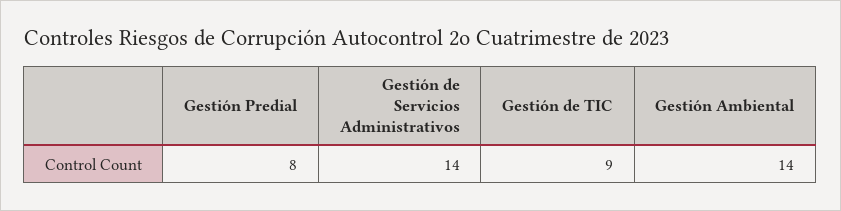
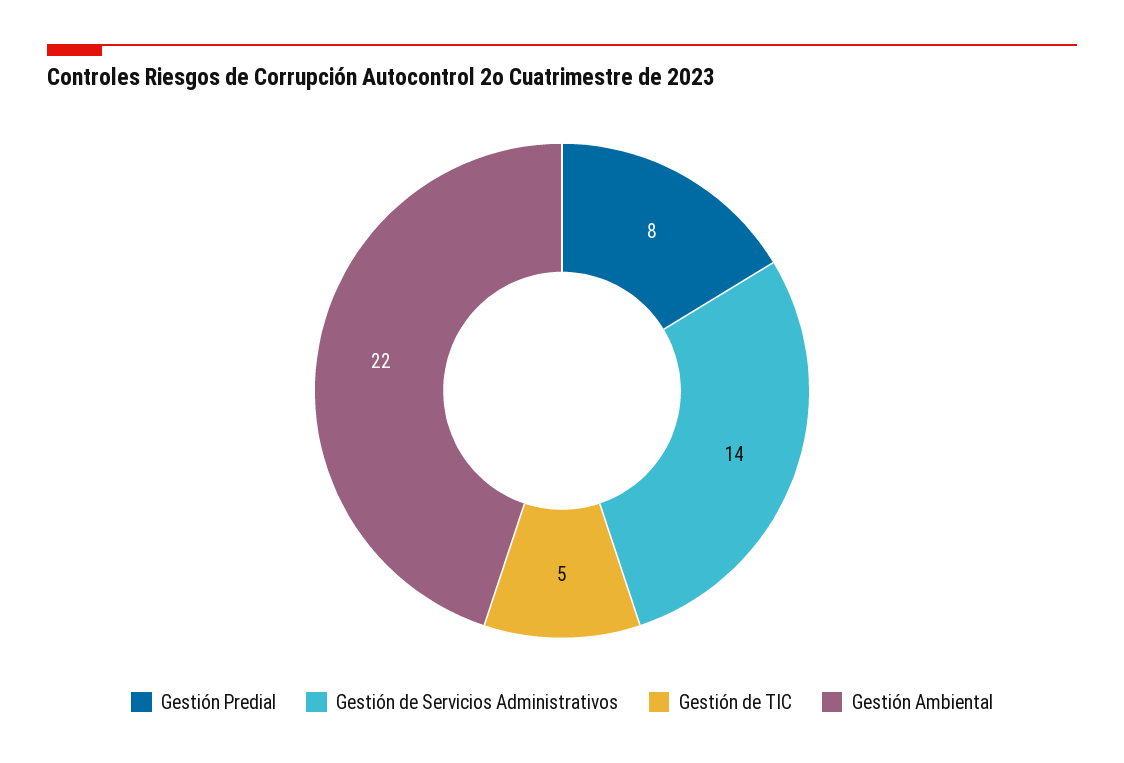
Gestión de TIC: 9 -> 5
Gestión Ambiental: 14 -> 22

